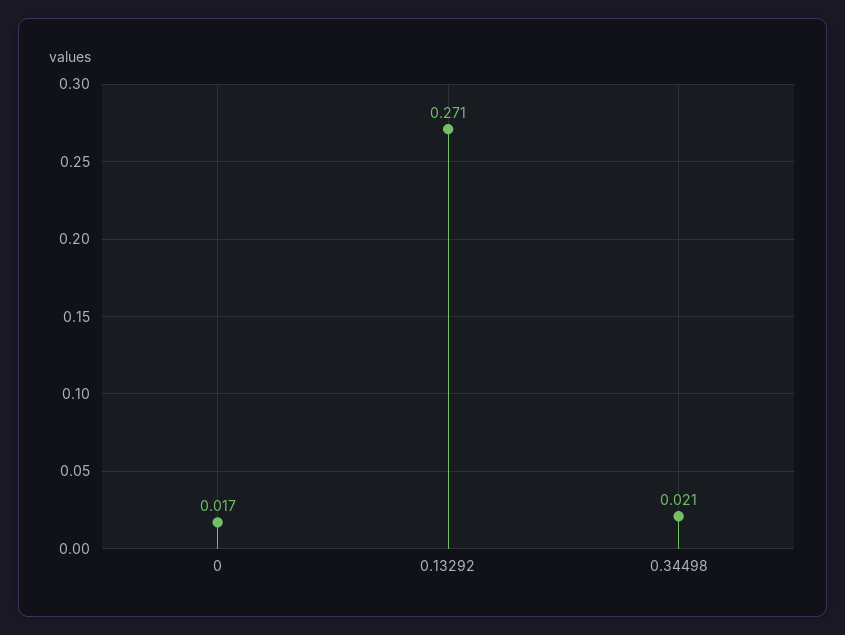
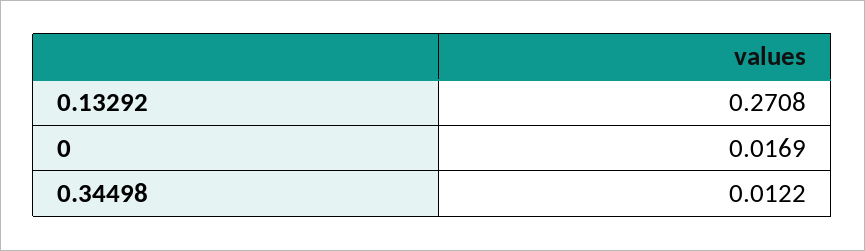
0.34498: 0.021 -> 0.0122

